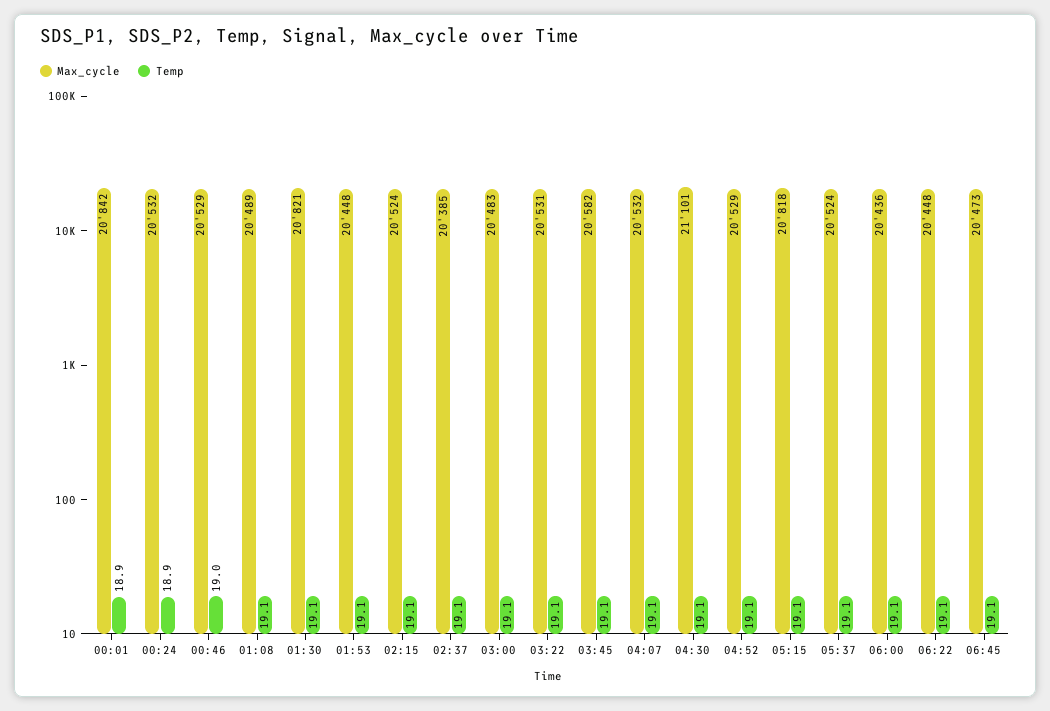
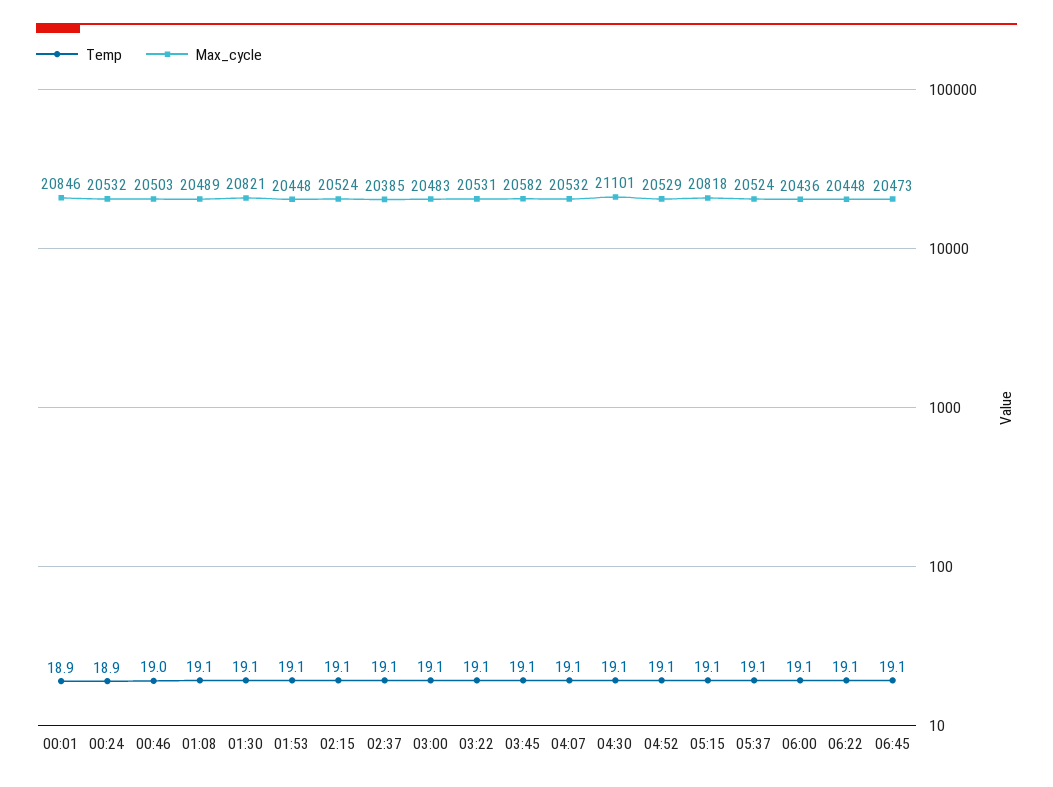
Max_cycle, 00:01: 20842 -> 20846
Max_cycle, 00:46: 20529 -> 20503

